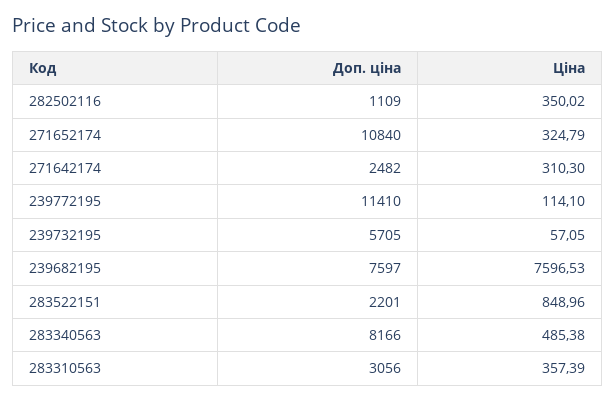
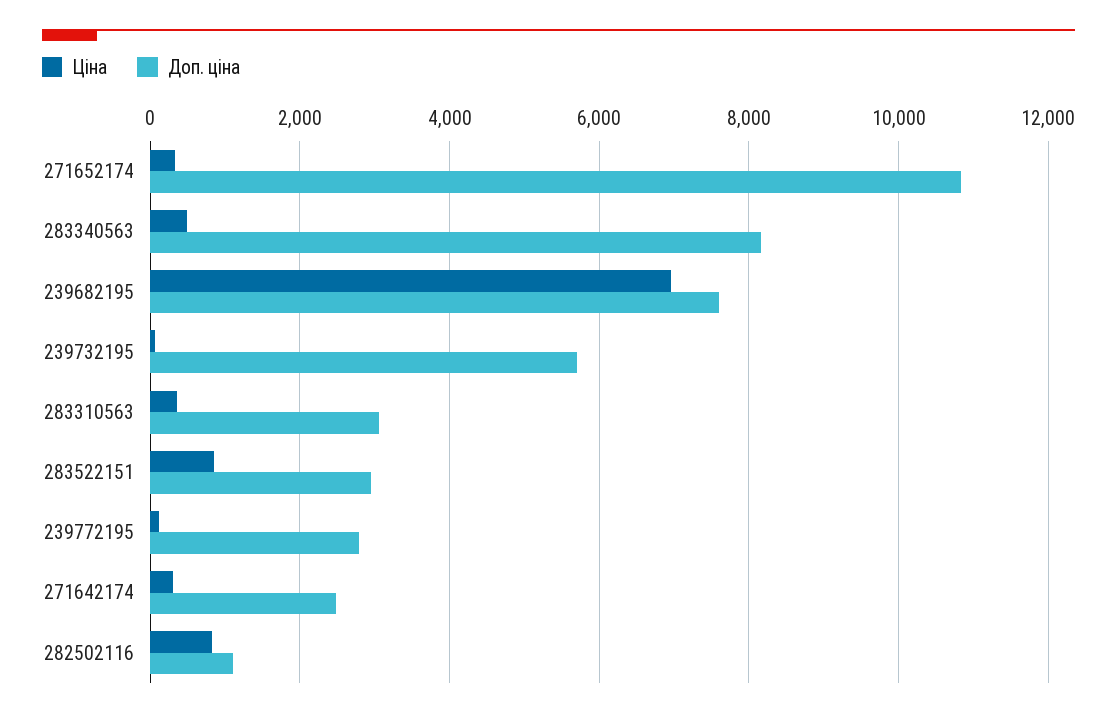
Ціна, 282502116: 350.02 -> 800
Доп. ціна, 239772195: 11410 -> 2800
Ціна, 239682195: 7596.53 -> 7000
Доп. ціна, 283522151: 2201 -> 3000

